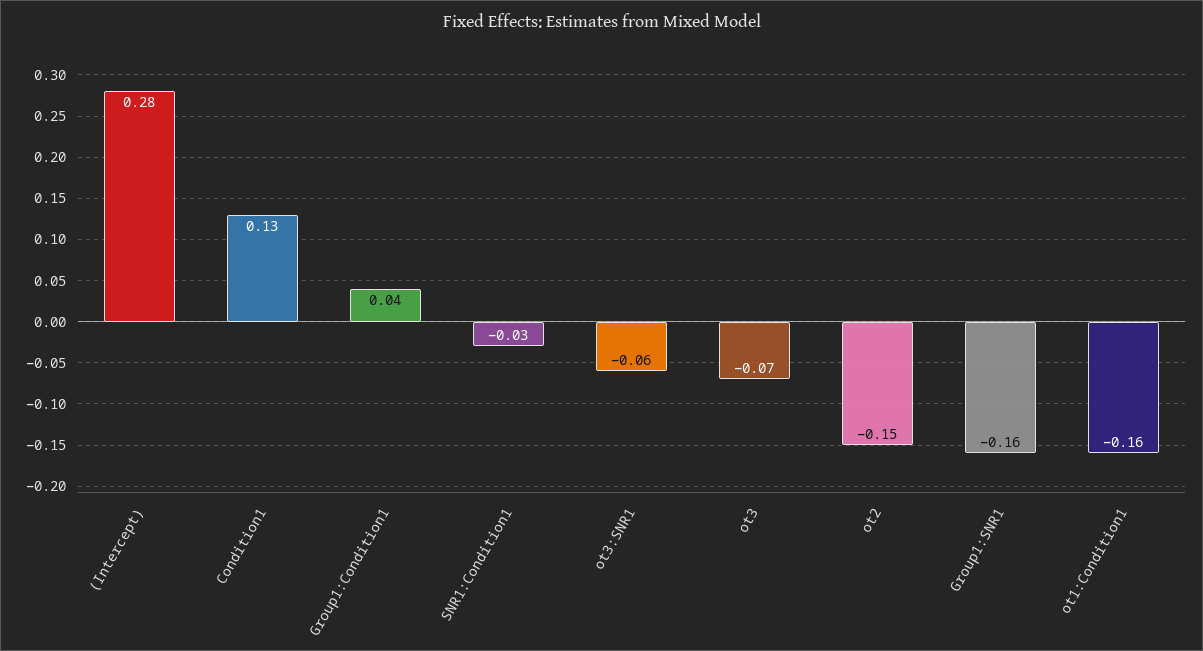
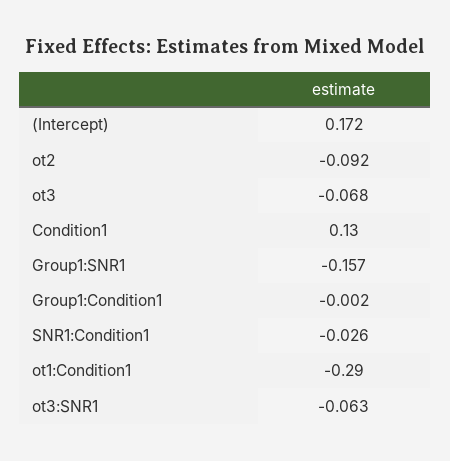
(Intercept): 0.28 -> 0.172
Group1:Condition1: 0.04 -> -0.002
ot2: -0.15 -> -0.092
ot1:Condition1: -0.16 -> -0.29

